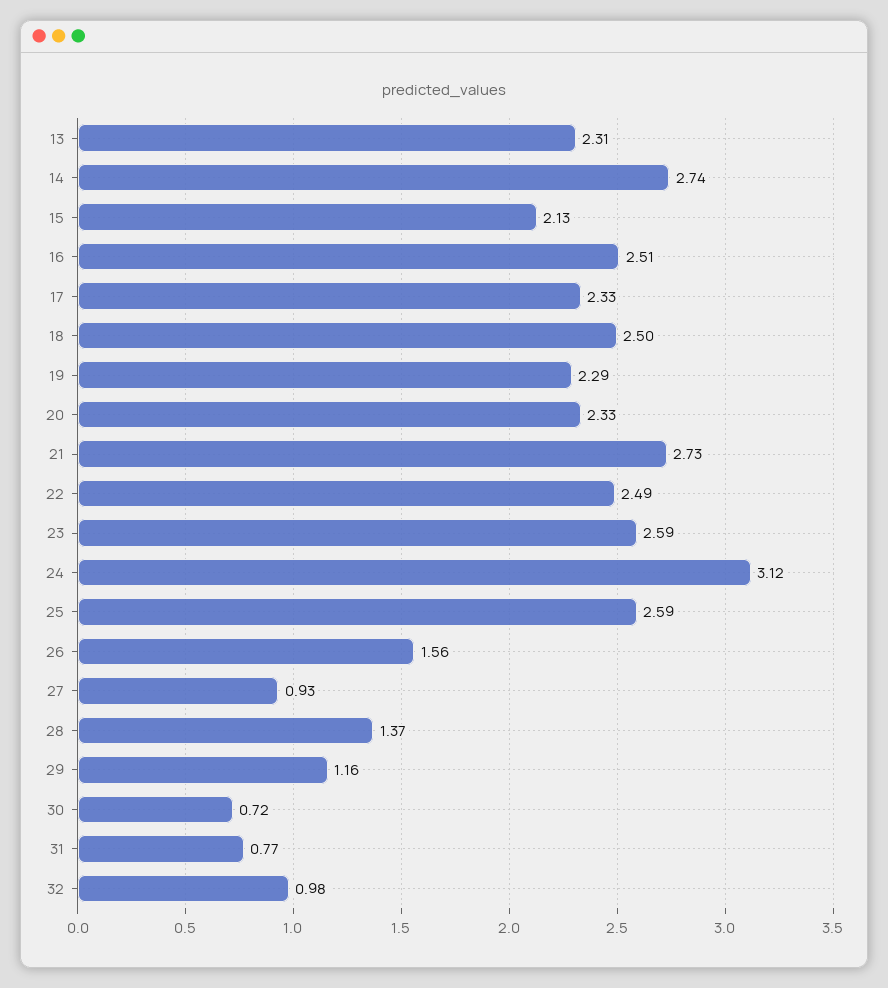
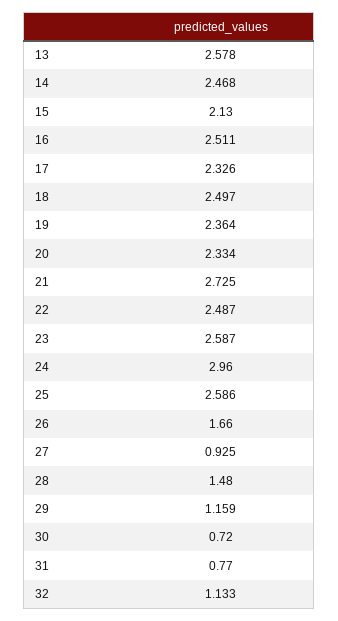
13: 2.31 -> 2.578
14: 2.74 -> 2.468
19: 2.29 -> 2.364
24: 3.12 -> 2.96
26: 1.56 -> 1.66
28: 1.37 -> 1.48
32: 0.98 -> 1.133

